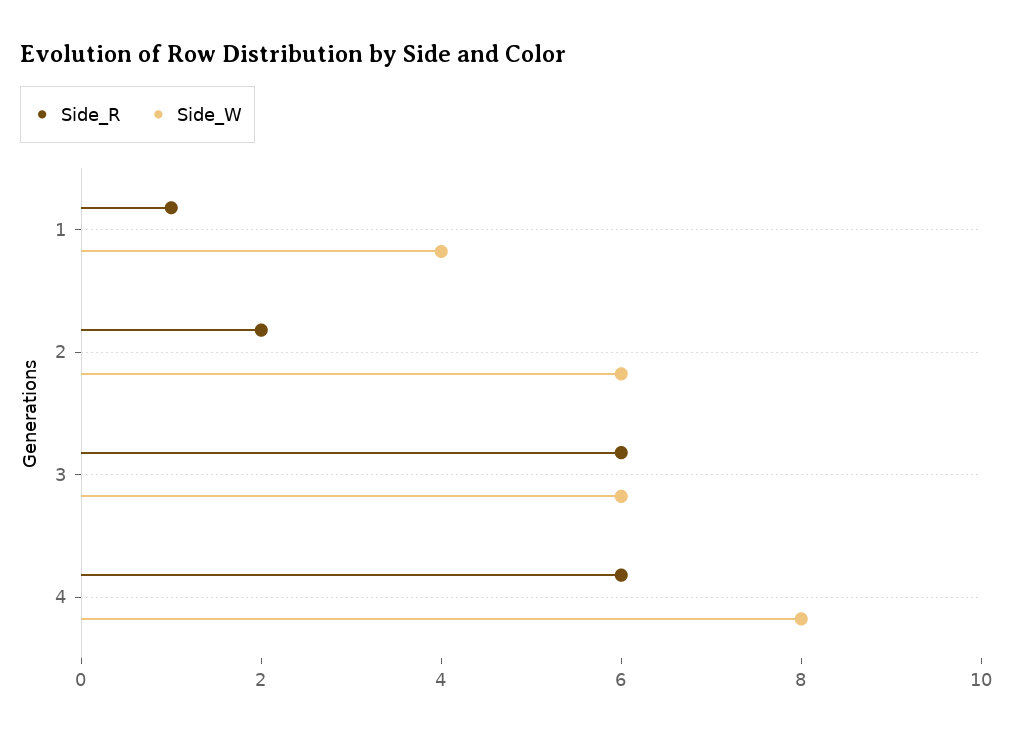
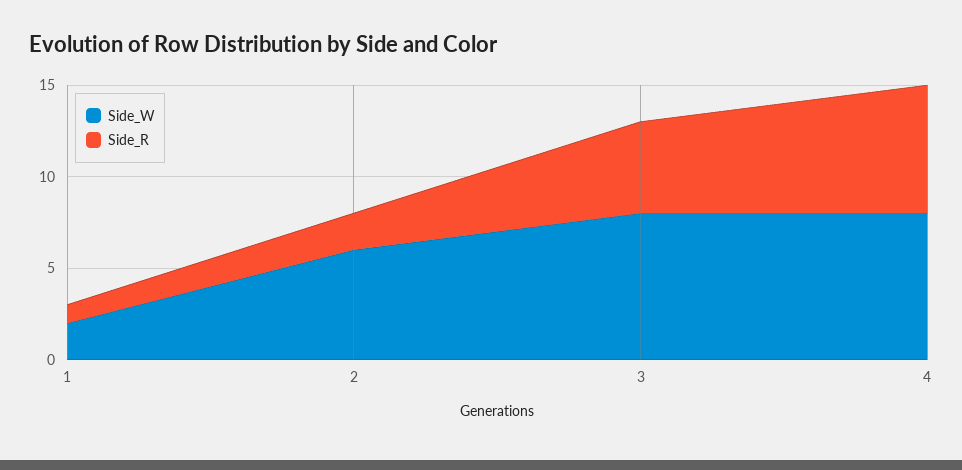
Side_W, 1: 4 -> 2
Side_R, 3: 6 -> 5
Side_W, 3: 6 -> 8
Side_R, 4: 6 -> 7

